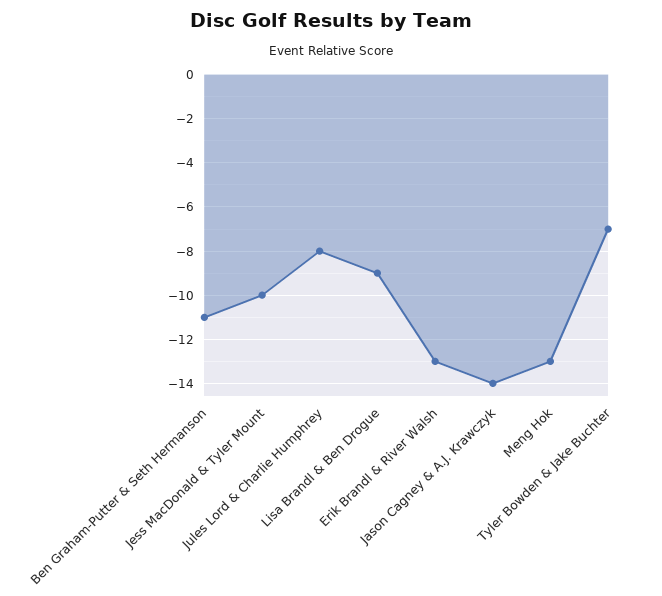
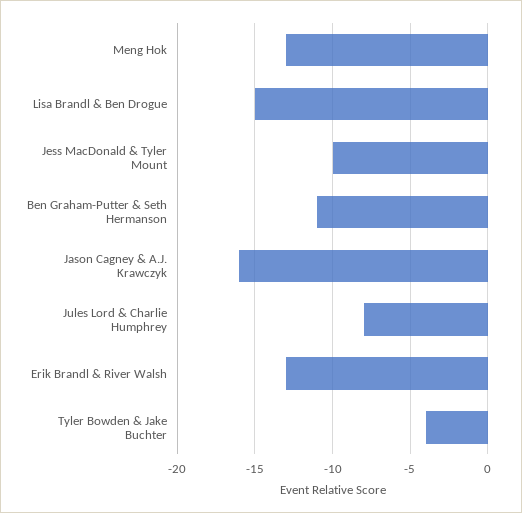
Lisa Brandl & Ben Drogue: -9 -> -15
Jason Cagney & A.J. Krawczyk: -14 -> -16
Tyler Bowden & Jake Buchter: -7 -> -4

